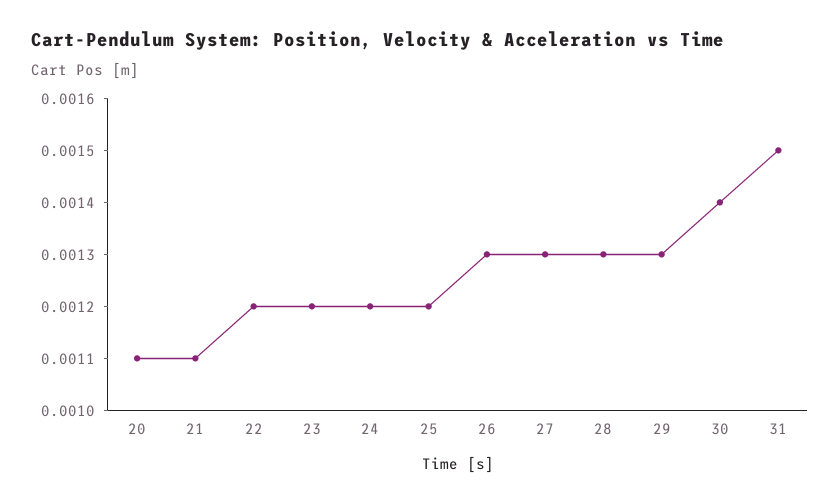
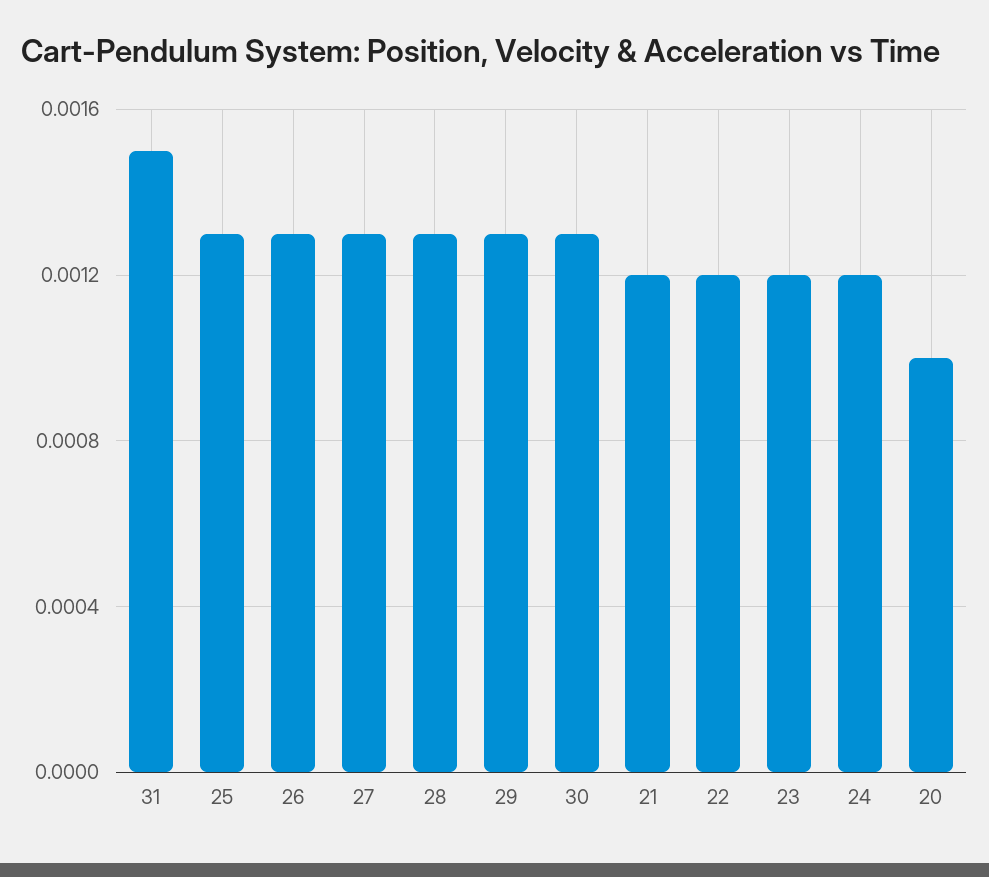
20: 0.0011 -> 0.001
21: 0.0011 -> 0.0012
25: 0.0012 -> 0.0013
30: 0.0014 -> 0.0013

